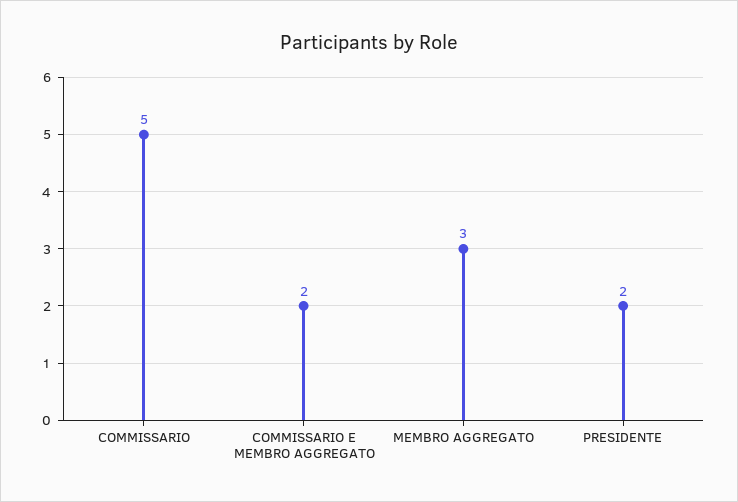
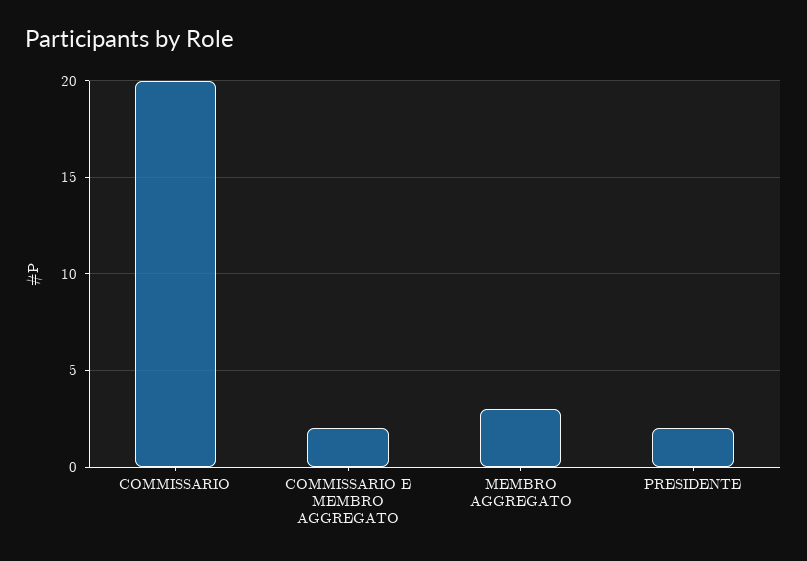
COMMISSARIO: 5 -> 20

